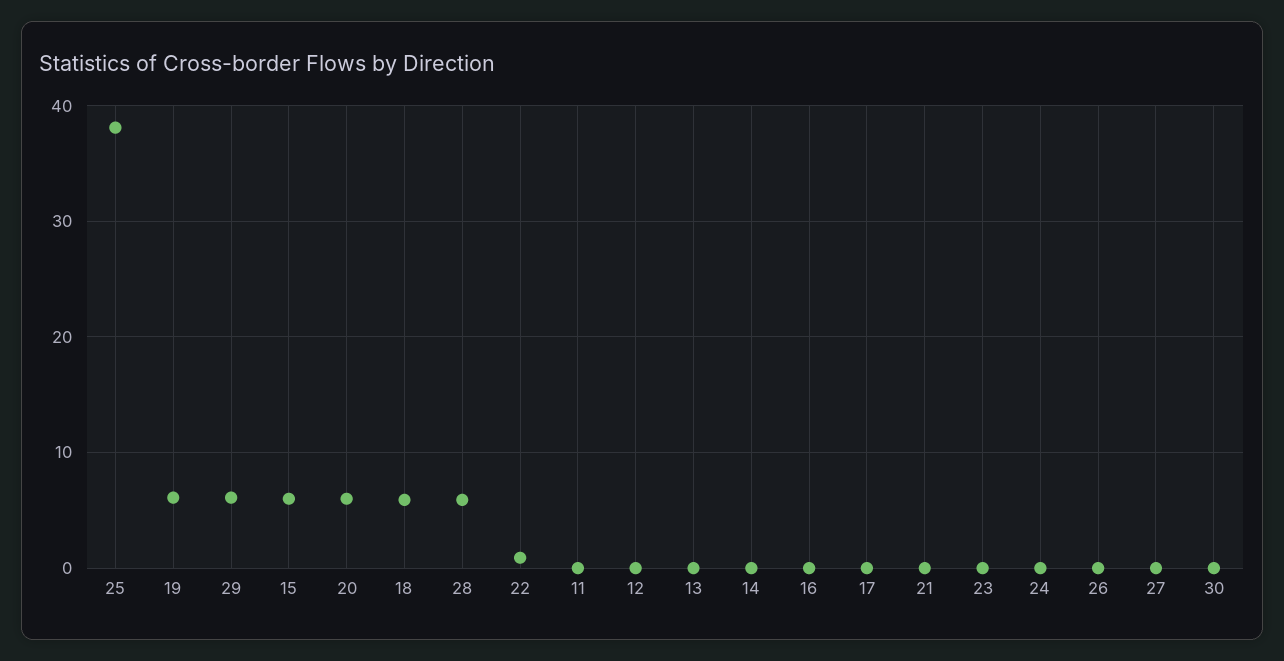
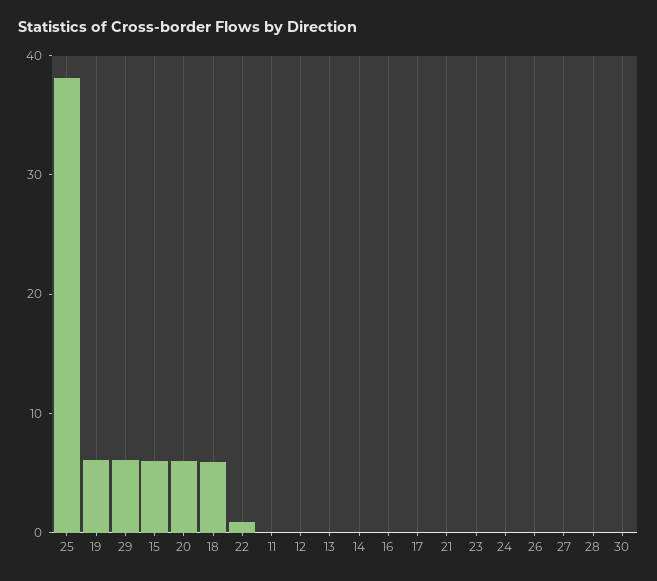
28: 6 -> 0

